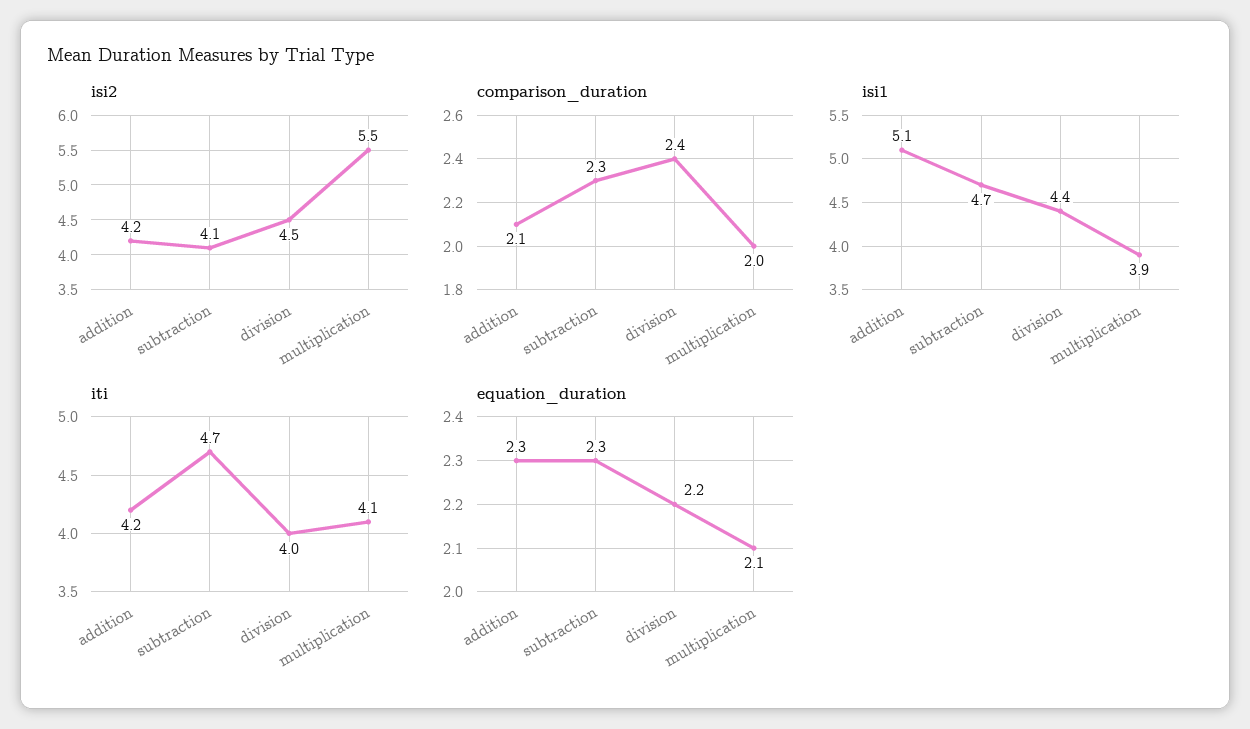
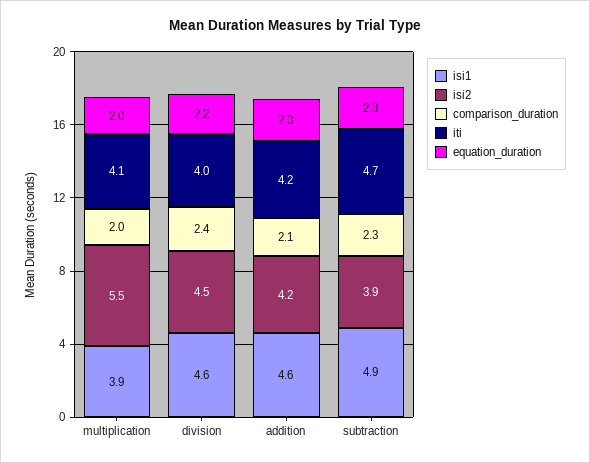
isi2, subtraction: 4.1 -> 3.9
isi1, addition: 5.1 -> 4.6
isi1, subtraction: 4.7 -> 4.9
isi1, division: 4.4 -> 4.6
equation_duration, multiplication: 2.1 -> 2

